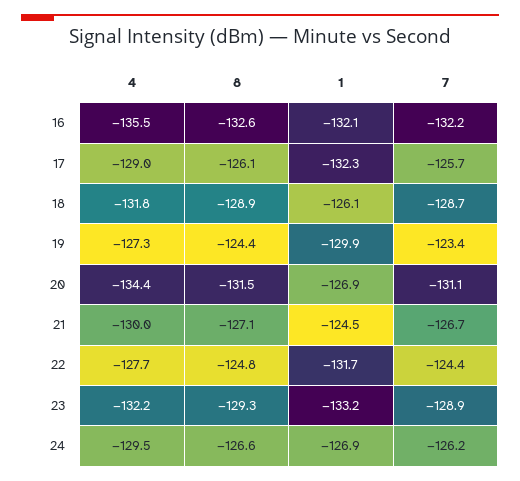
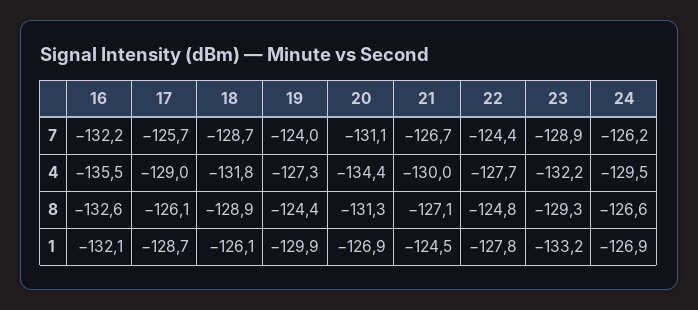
1, 17: -132.3 -> -128.7
7, 19: -123.4 -> -124
8, 20: -131.5 -> -131.3
1, 22: -131.7 -> -127.8

